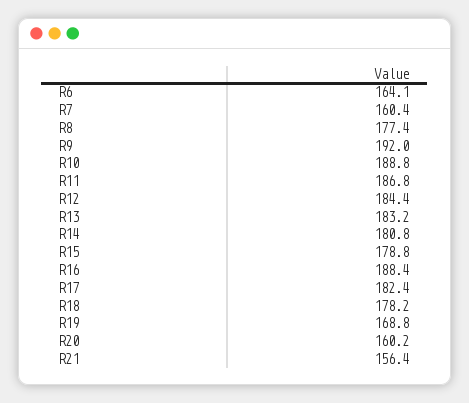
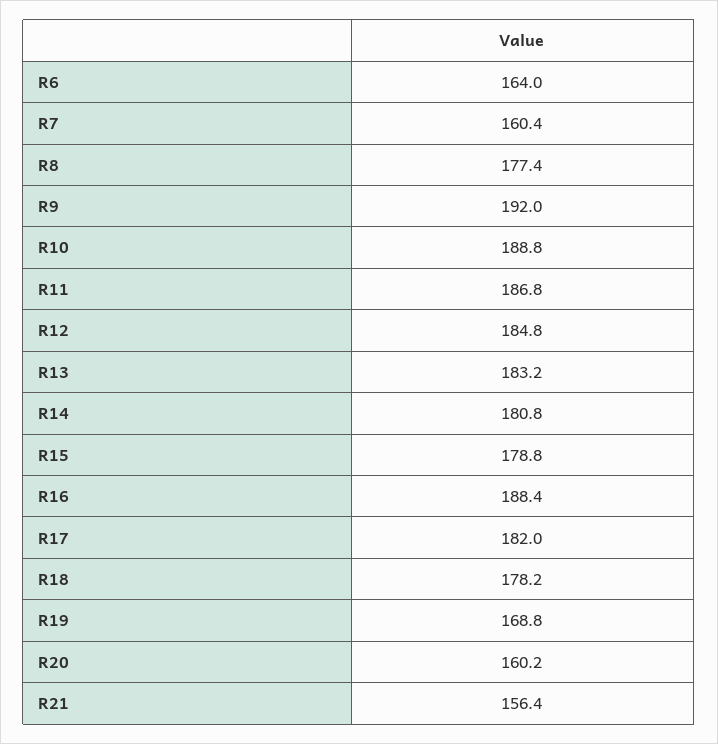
R6: 164.1 -> 164
R12: 184.4 -> 184.8
R17: 182.4 -> 182

